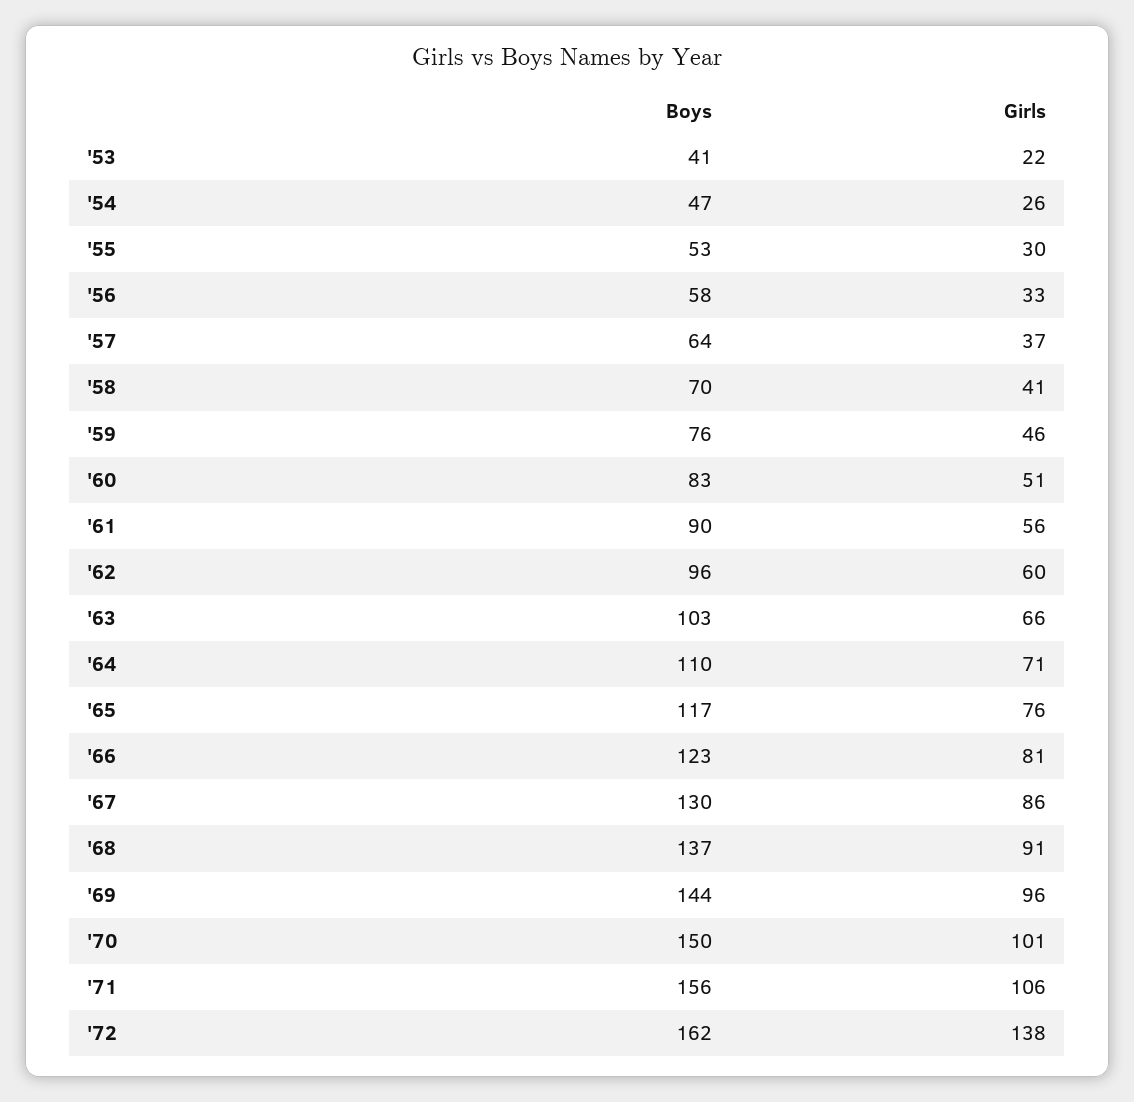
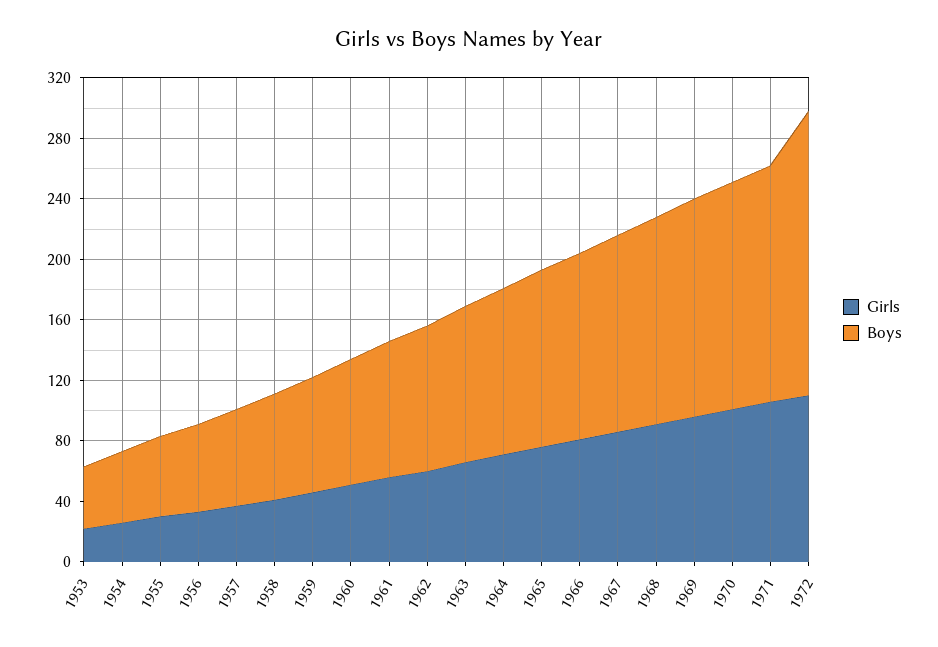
Boys, '72: 162 -> 190
Girls, '72: 138 -> 110

